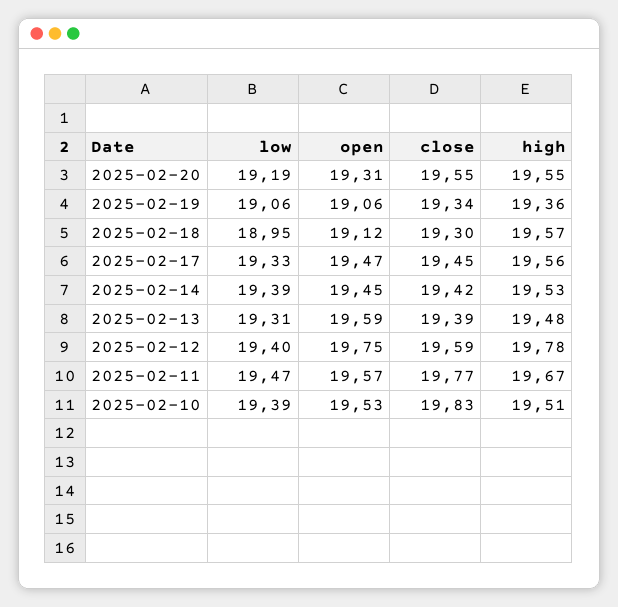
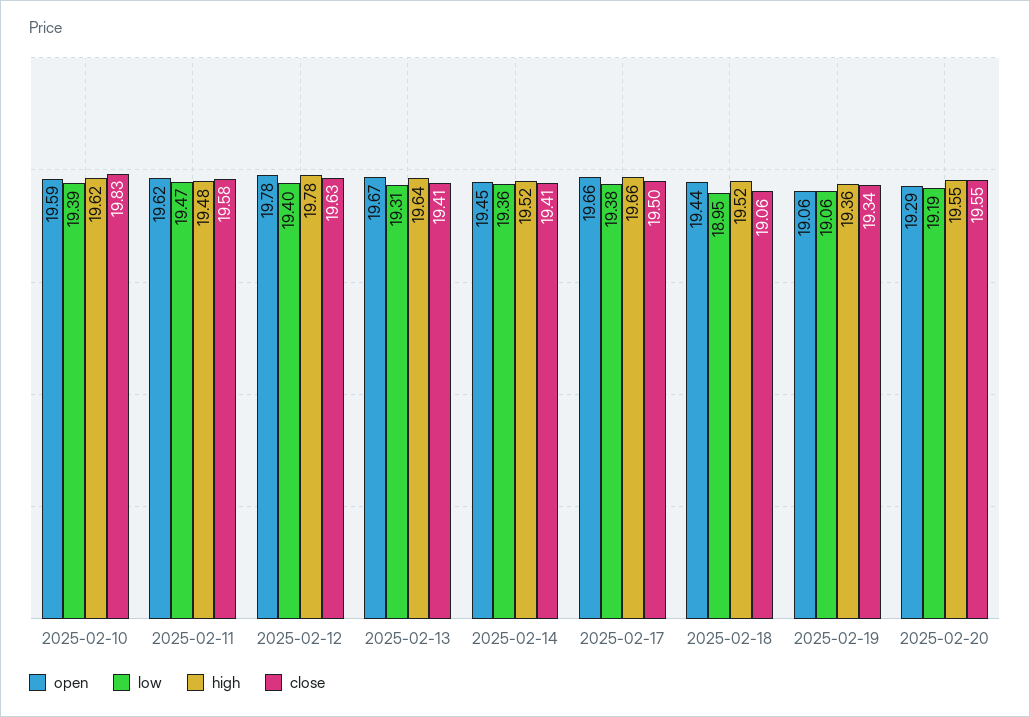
open, 2025-02-20: 19.31 -> 19.29
open, 2025-02-18: 19.12 -> 19.44
close, 2025-02-18: 19.3 -> 19.06
high, 2025-02-18: 19.57 -> 19.52
low, 2025-02-17: 19.33 -> 19.38
open, 2025-02-17: 19.47 -> 19.66
close, 2025-02-17: 19.45 -> 19.5
high, 2025-02-17: 19.56 -> 19.66
low, 2025-02-14: 19.39 -> 19.36
close, 2025-02-14: 19.42 -> 19.41
high, 2025-02-14: 19.53 -> 19.52
open, 2025-02-13: 19.59 -> 19.67
close, 2025-02-13: 19.39 -> 19.41
high, 2025-02-13: 19.48 -> 19.64
open, 2025-02-12: 19.75 -> 19.78
close, 2025-02-12: 19.59 -> 19.63
open, 2025-02-11: 19.57 -> 19.62
close, 2025-02-11: 19.77 -> 19.58
high, 2025-02-11: 19.67 -> 19.48
open, 2025-02-10: 19.53 -> 19.59
high, 2025-02-10: 19.51 -> 19.62

